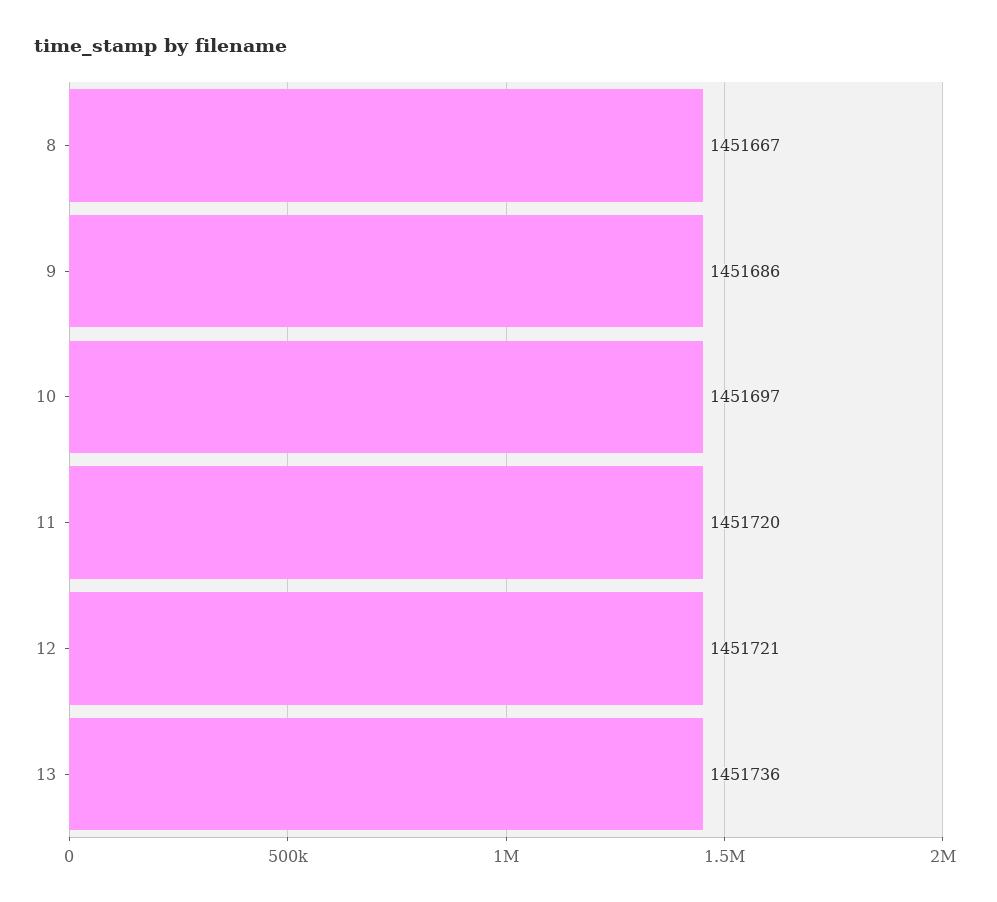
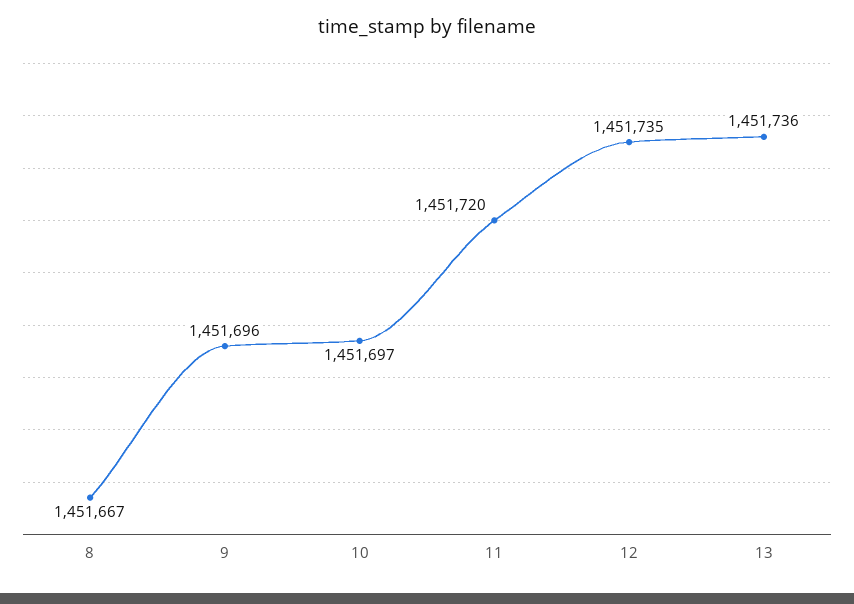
9: 1451686 -> 1451696
12: 1451721 -> 1451735

